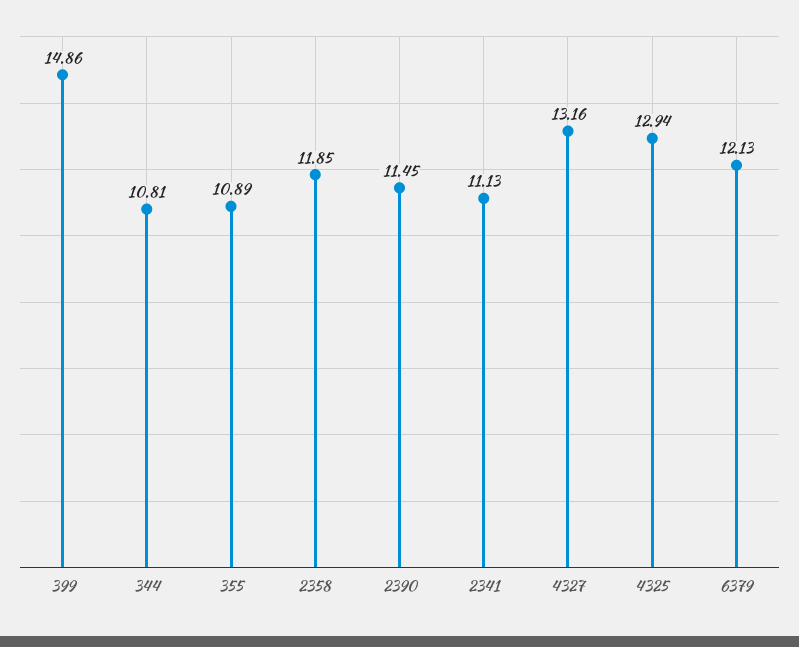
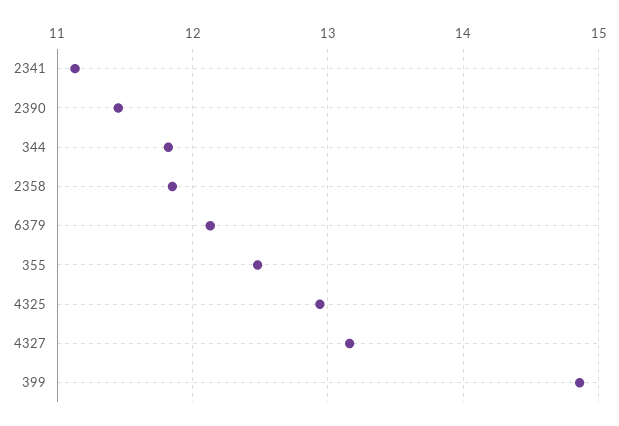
344: 10.81 -> 11.8
355: 10.89 -> 12.5

